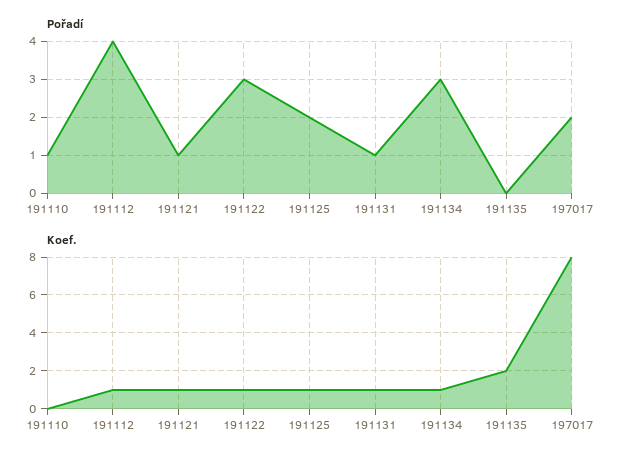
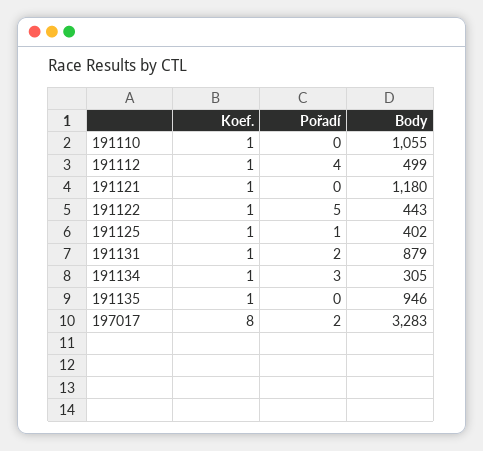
Pořadí, 191110: 1 -> 0
Pořadí, 191121: 1 -> 0
Pořadí, 191122: 3 -> 5
Pořadí, 191125: 2 -> 1
Pořadí, 191131: 1 -> 2
Koef., 191110: 0 -> 1
Koef., 191135: 2 -> 1
Body, 191110: none -> 1055
Body, 191112: none -> 499
Body, 191121: none -> 1180
Body, 191122: none -> 443
Body, 191125: none -> 402
Body, 191131: none -> 879
Body, 191134: none -> 305
Body, 191135: none -> 946
Body, 197017: none -> 3283

